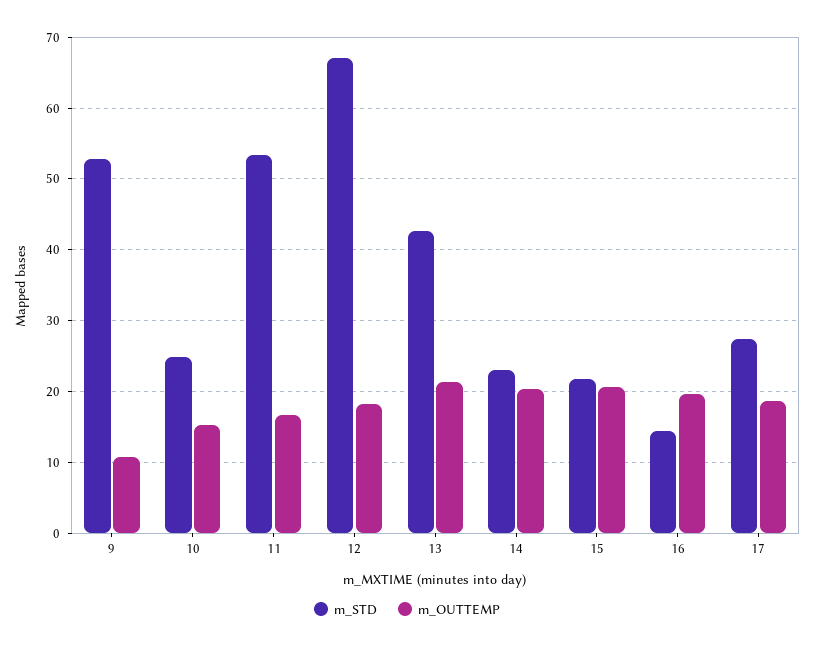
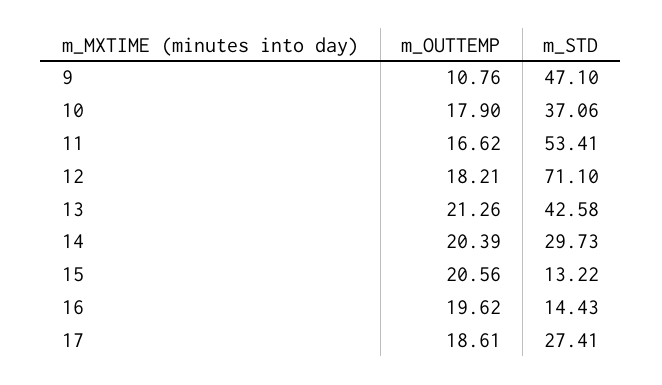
m_STD, 9: 53 -> 47.1
m_STD, 10: 25 -> 37.06
m_OUTTEMP, 10: 15 -> 17.9
m_STD, 12: 67 -> 71.1
m_STD, 14: 23 -> 29.73
m_STD, 15: 22 -> 13.22

